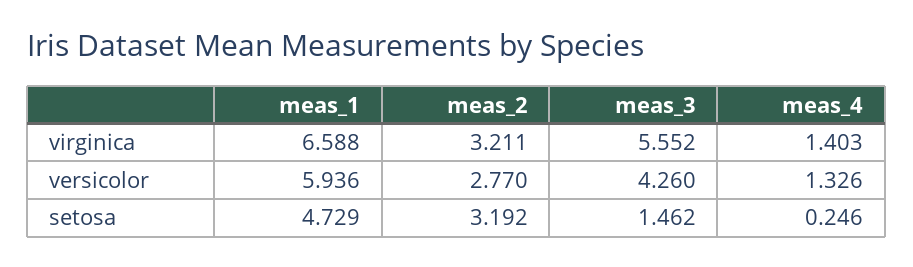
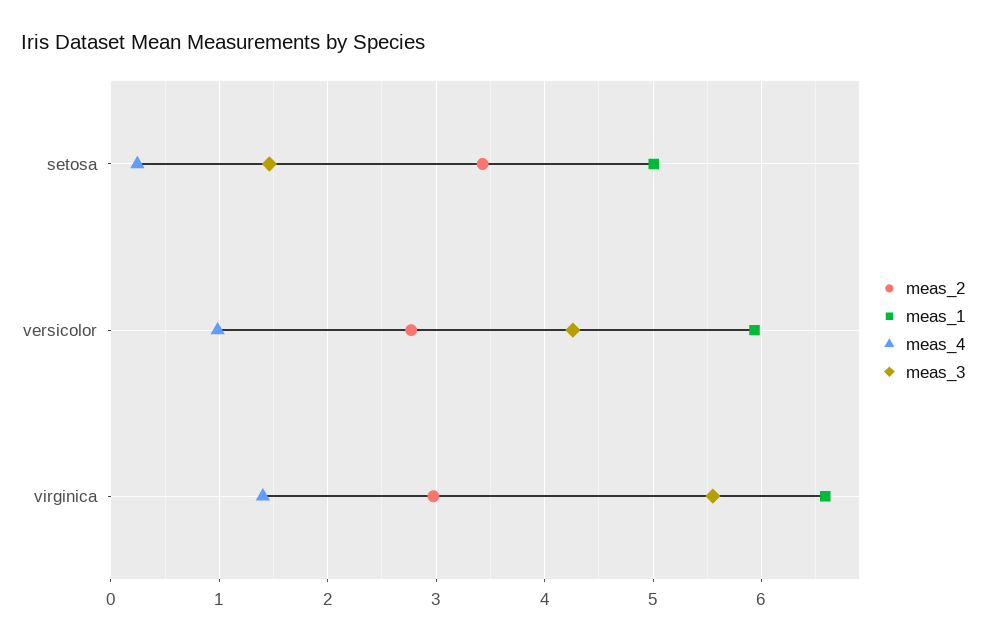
meas_2, virginica: 3.211 -> 3
meas_4, versicolor: 1.326 -> 1
meas_1, setosa: 4.729 -> 5
meas_2, setosa: 3.192 -> 3.4

